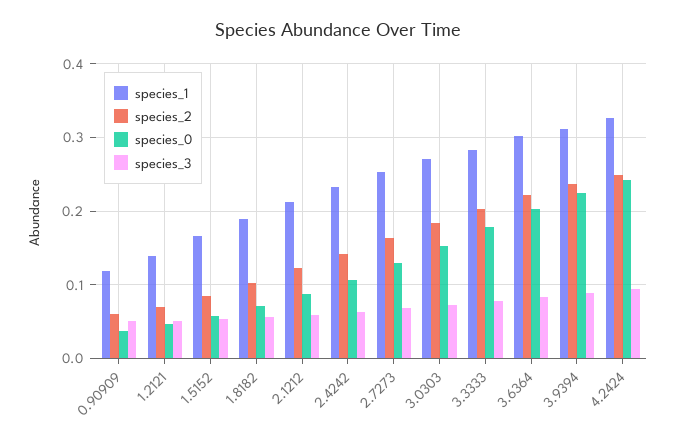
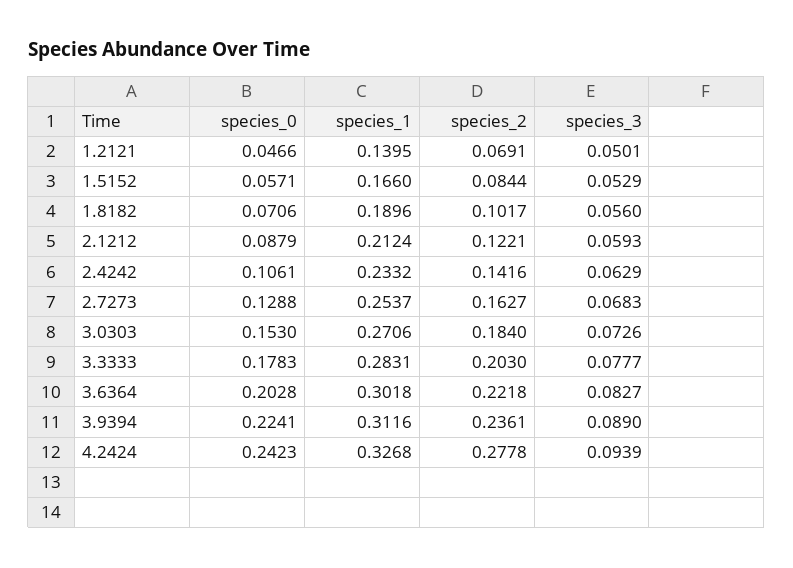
species_1, 0.90909: 0.12 -> none
species_2, 0.90909: 0.06 -> none
species_0, 0.90909: 0.04 -> none
species_3, 0.90909: 0.05 -> none
species_2, 4.2424: 0.25 -> 0.2778

